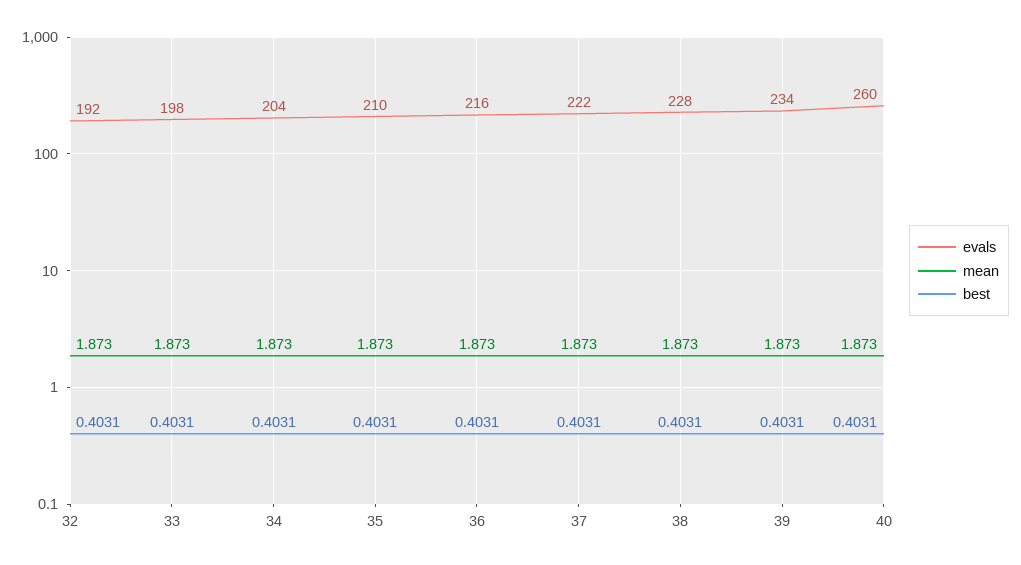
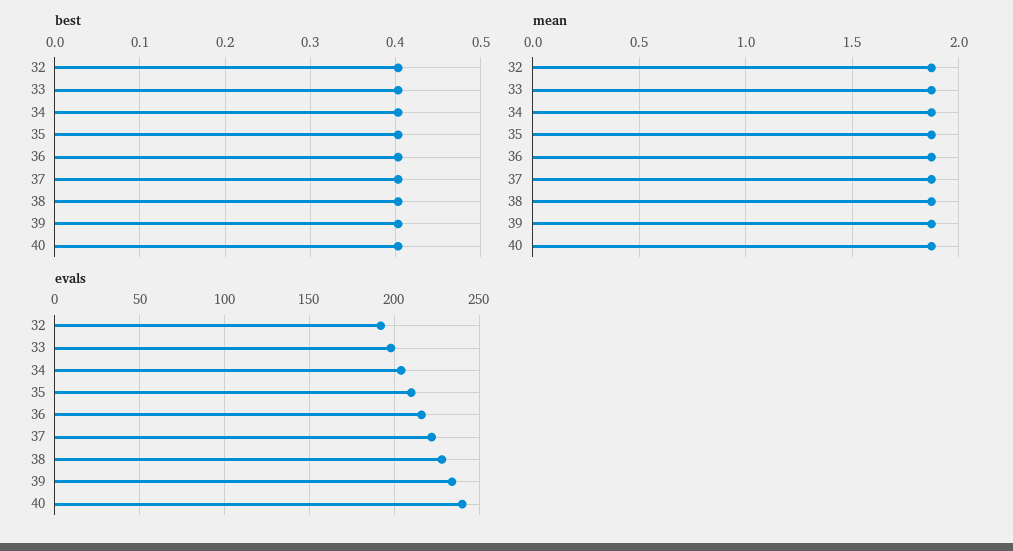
evals, 40: 260 -> 240

